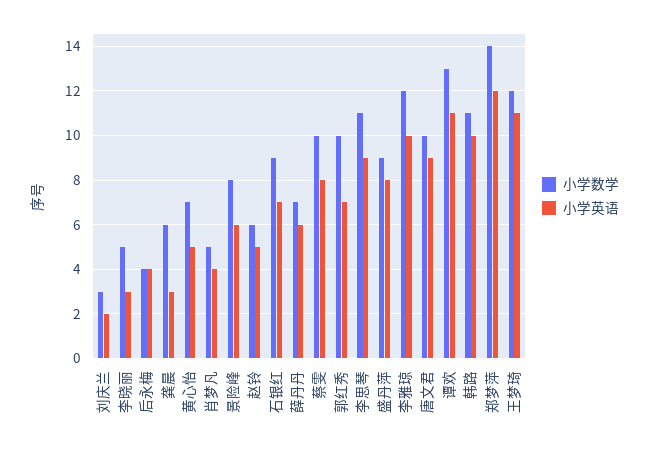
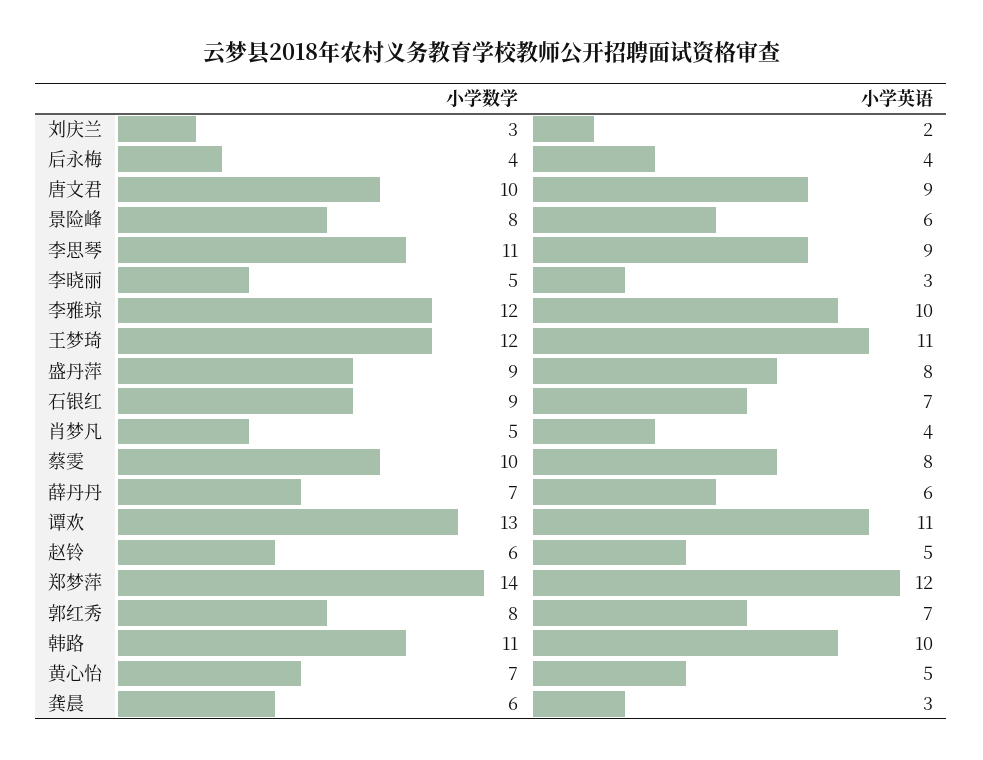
小学数学, 郭红秀: 10 -> 8

